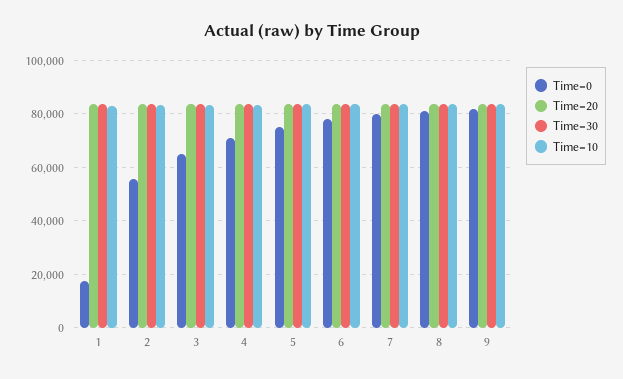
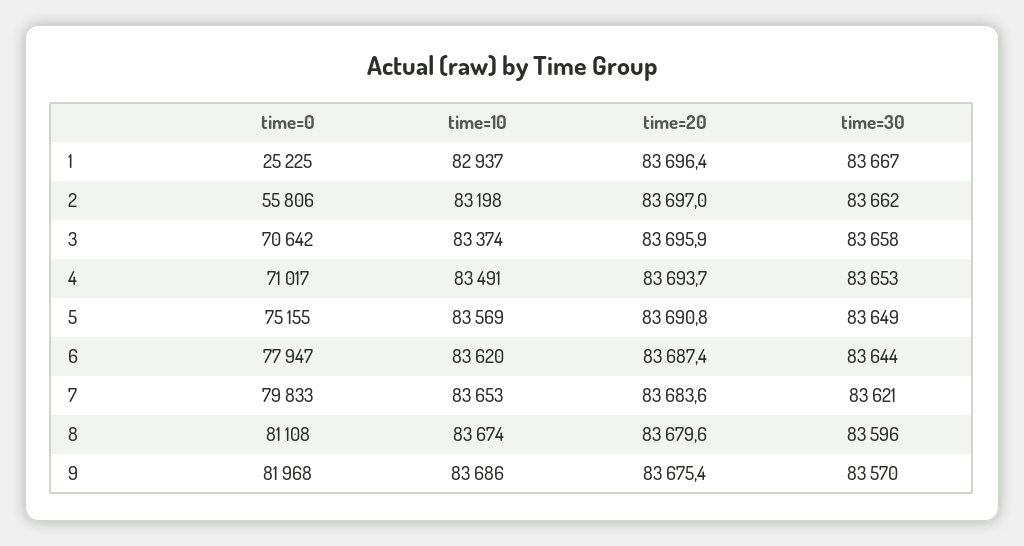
Time=0, 1: 17500 -> 25225
Time=0, 3: 65000 -> 70642

